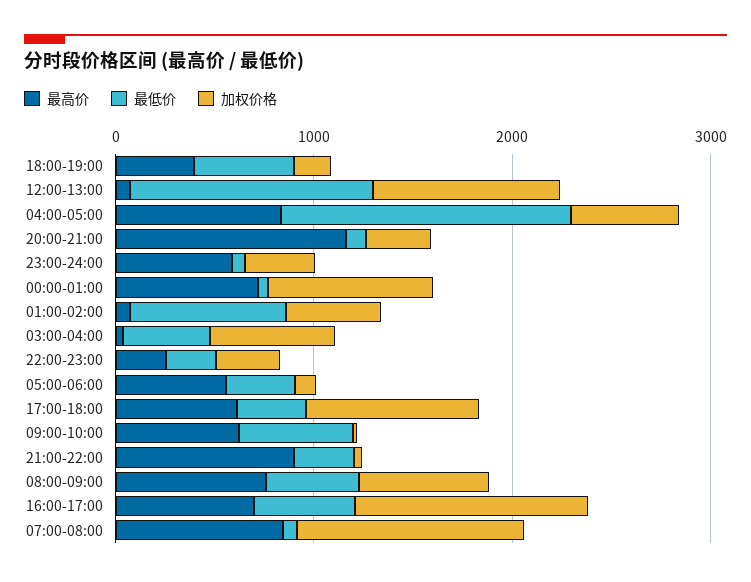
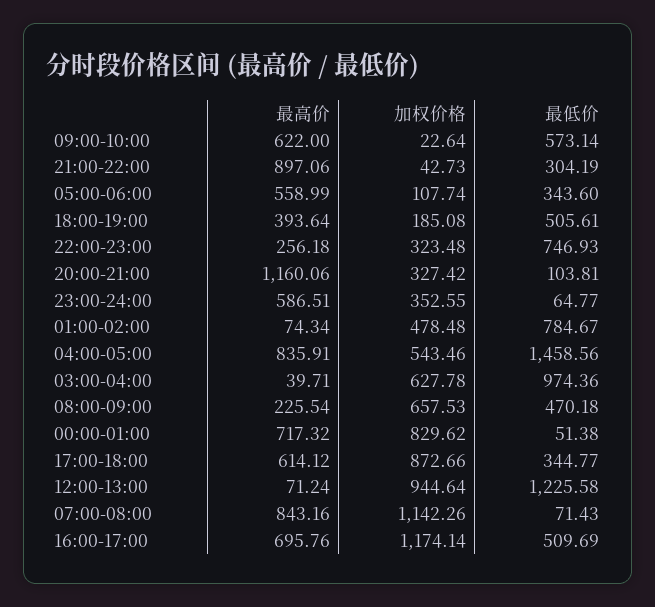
最低价, 03:00-04:00: 400 -> 974.36
最低价, 22:00-23:00: 200 -> 746.93
最高价, 08:00-09:00: 800 -> 225.54

